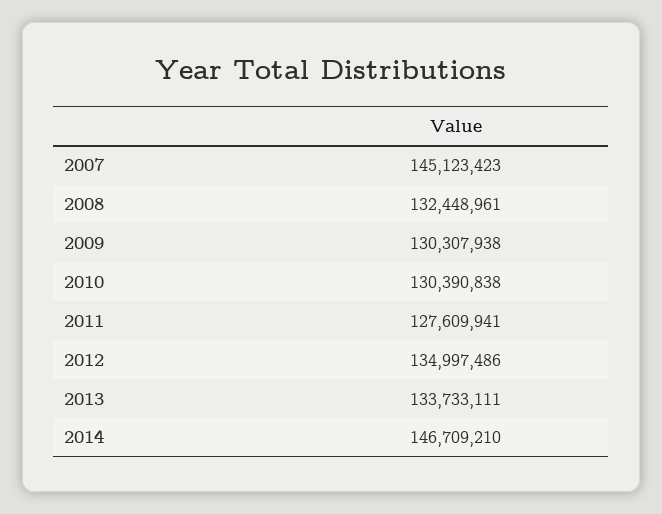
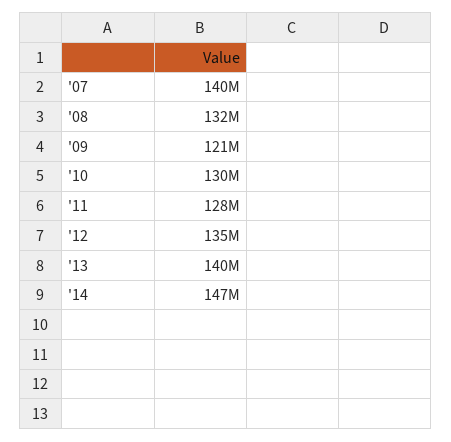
2007: 145123423 -> 140000000
2009: 130307938 -> 121000000
2013: 133733111 -> 140000000

